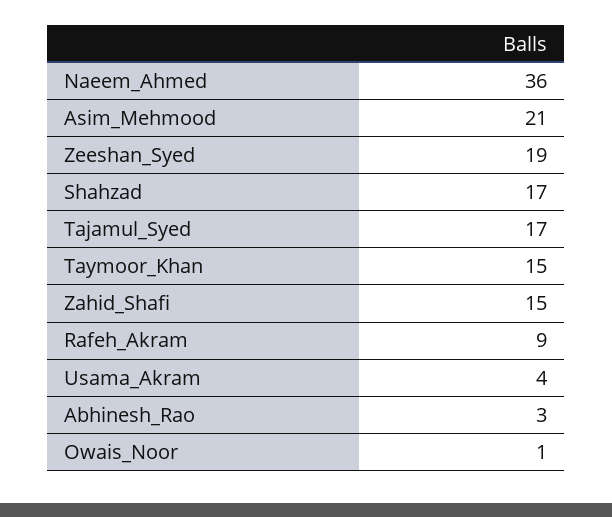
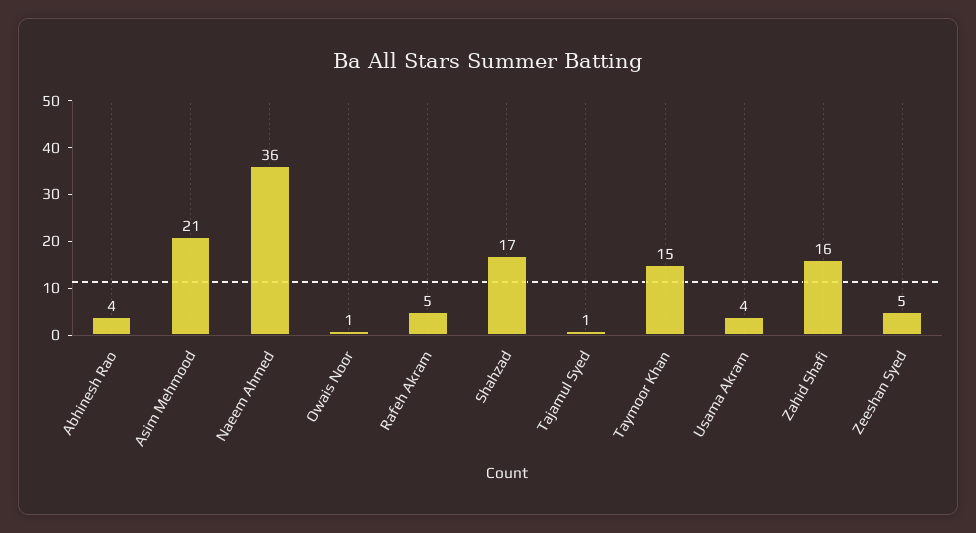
Zeeshan_Syed: 19 -> 5
Tajamul_Syed: 17 -> 1
Zahid_Shafi: 15 -> 16
Rafeh_Akram: 9 -> 5
Abhinesh_Rao: 3 -> 4

